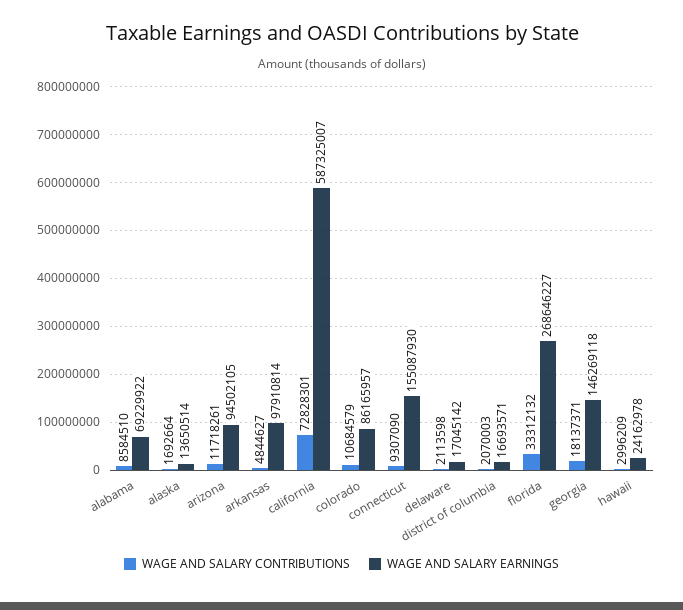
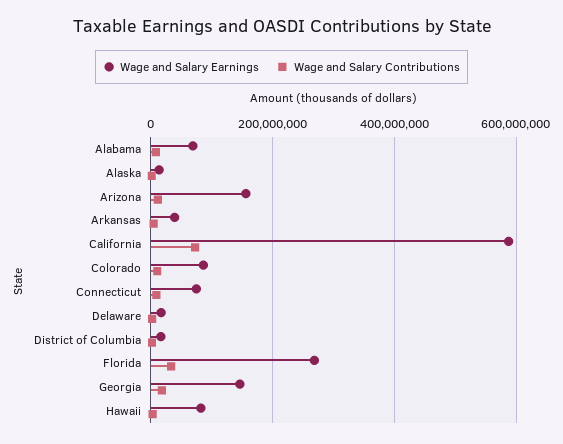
WAGE AND SALARY EARNINGS, arizona: 94502105 -> 160000000
WAGE AND SALARY EARNINGS, arkansas: 97910814 -> 40000000
WAGE AND SALARY EARNINGS, connecticut: 155087930 -> 80000000
WAGE AND SALARY EARNINGS, hawaii: 24162978 -> 80000000

